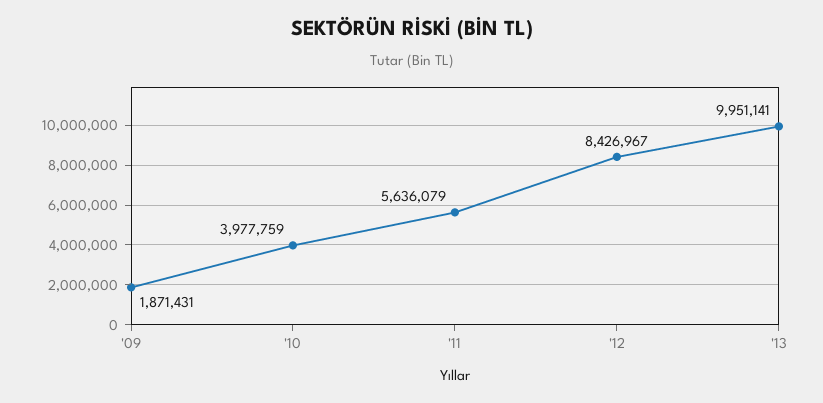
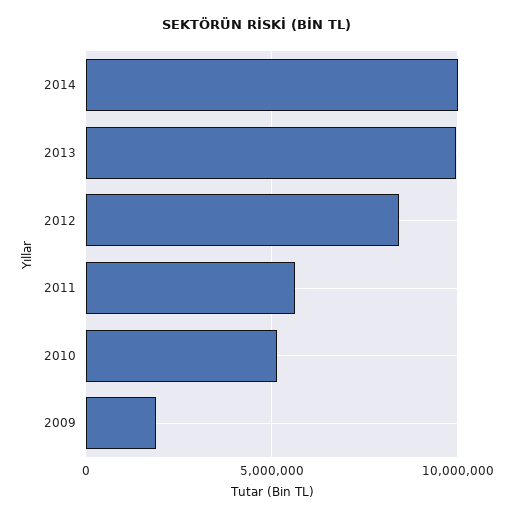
'10: 3977759 -> 5000000
2014: none -> 10000000

